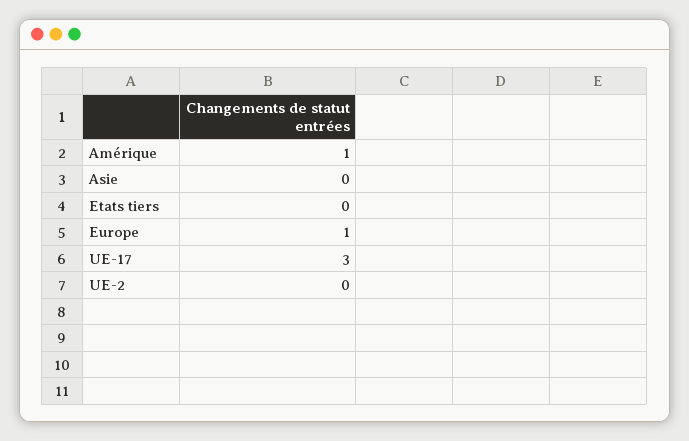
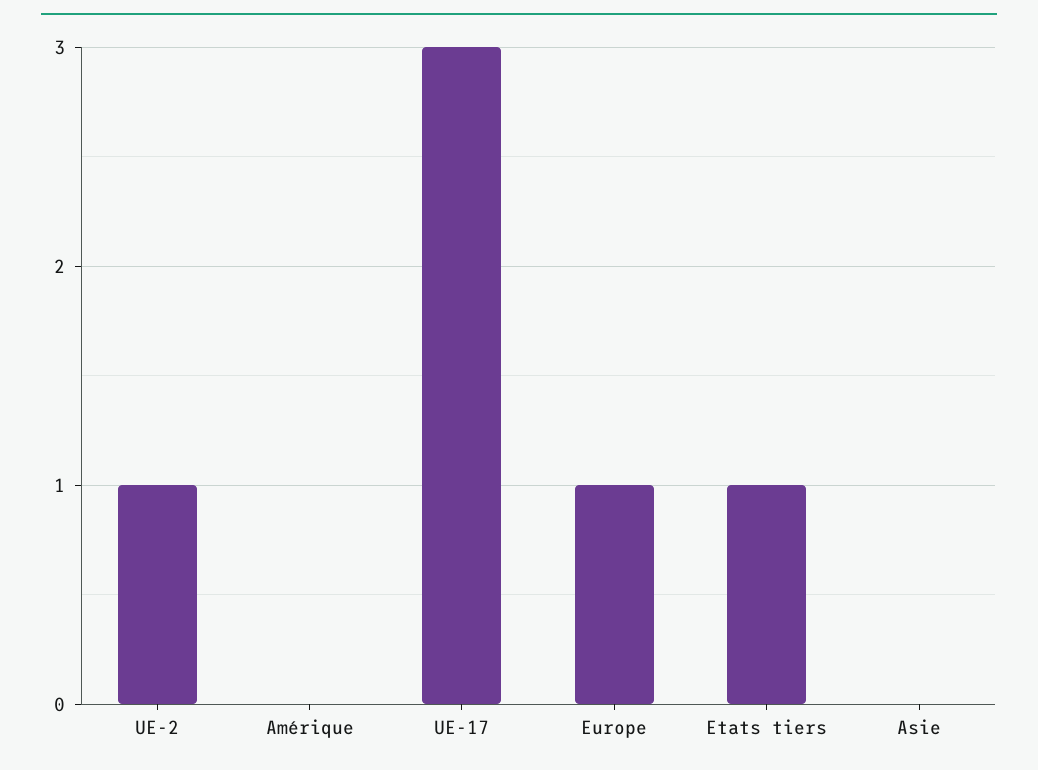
Amérique: 1 -> 0
Etats tiers: 0 -> 1
UE-2: 0 -> 1

